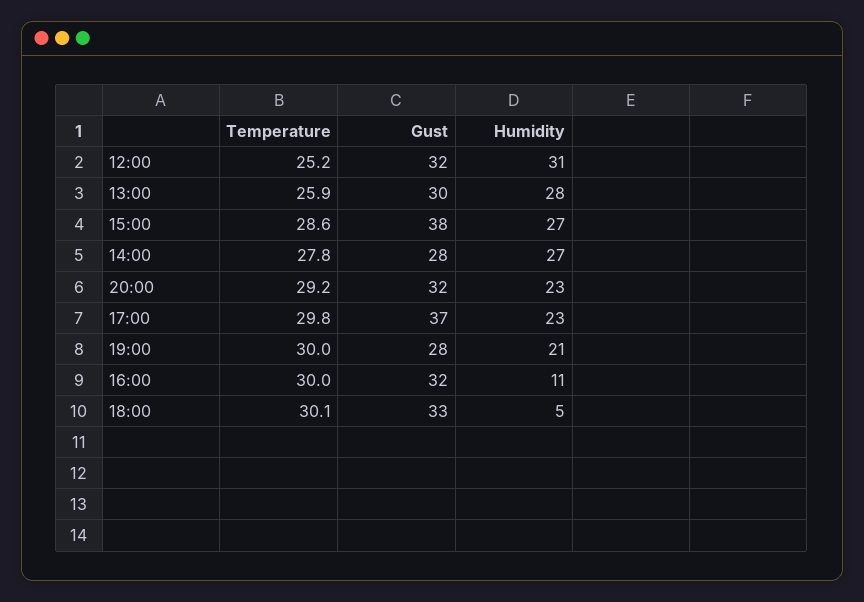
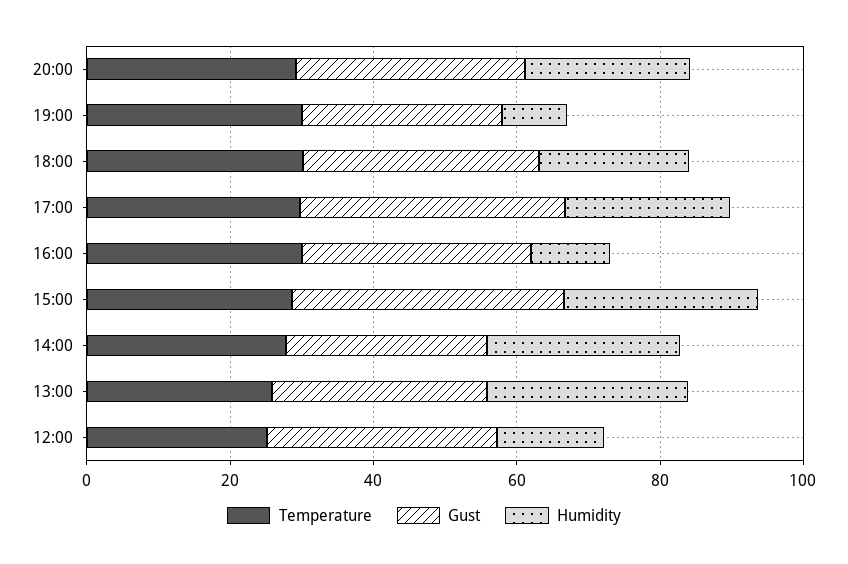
Humidity, 12:00: 31 -> 15
Humidity, 19:00: 21 -> 10
Humidity, 18:00: 5 -> 20

